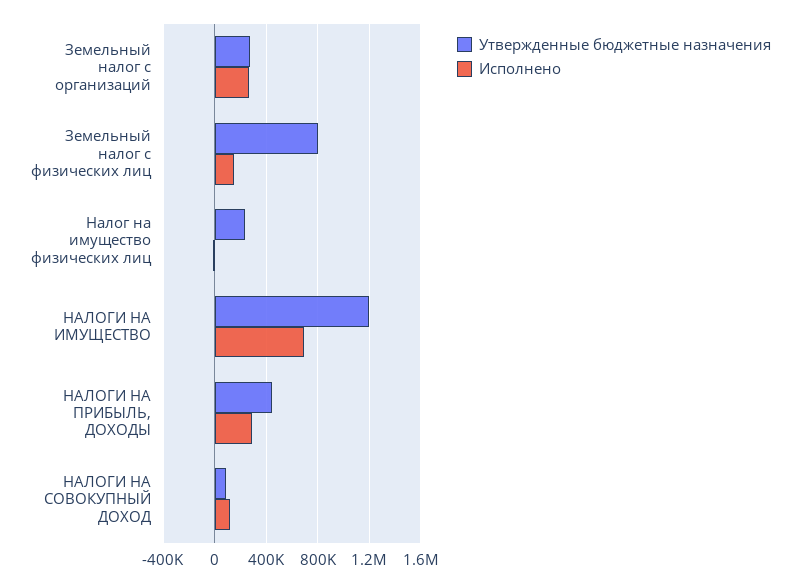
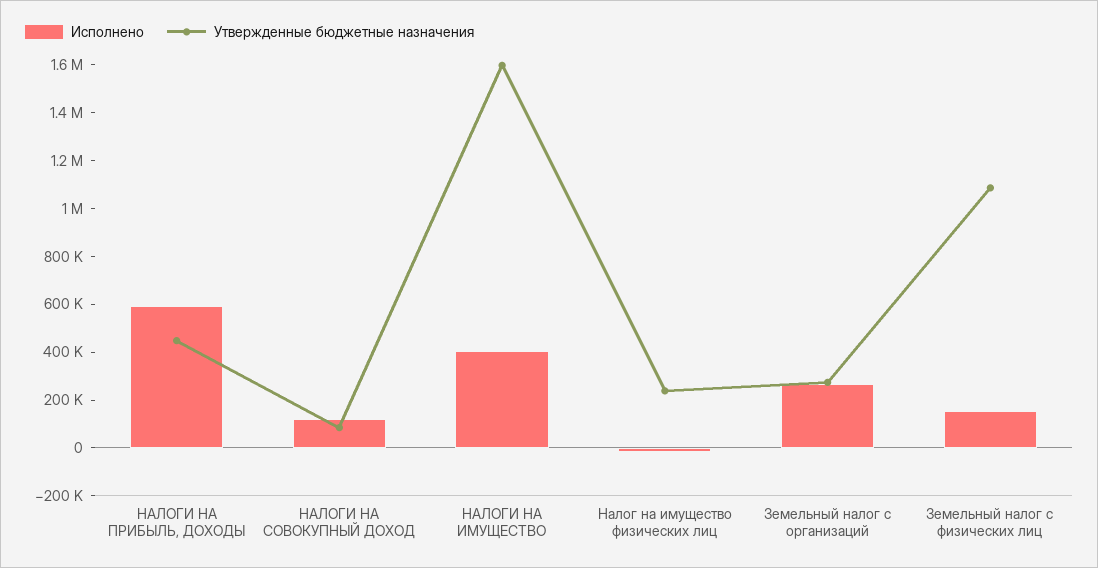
Утвержденные бюджетные назначения, Земельный налог с физических лиц: 800000 -> 1100000
Утвержденные бюджетные назначения, НАЛОГИ НА ИМУЩЕСТВО: 1200000 -> 1600000
Исполнено, НАЛОГИ НА ИМУЩЕСТВО: 700000 -> 400000
Исполнено, НАЛОГИ НА ПРИБЫЛЬ, ДОХОДЫ: 300000 -> 600000

